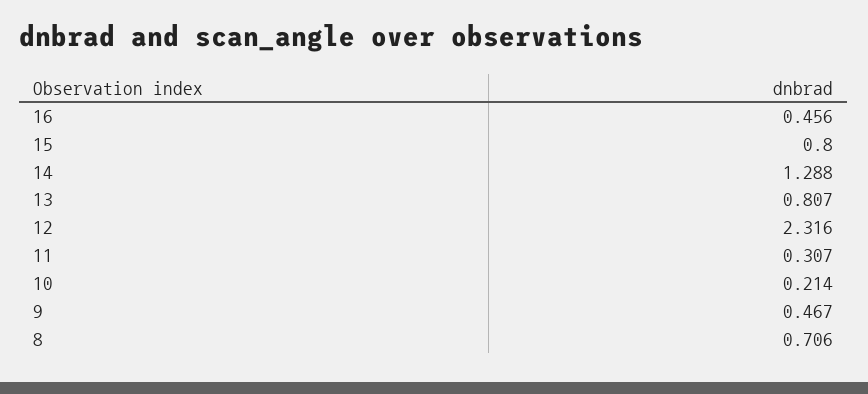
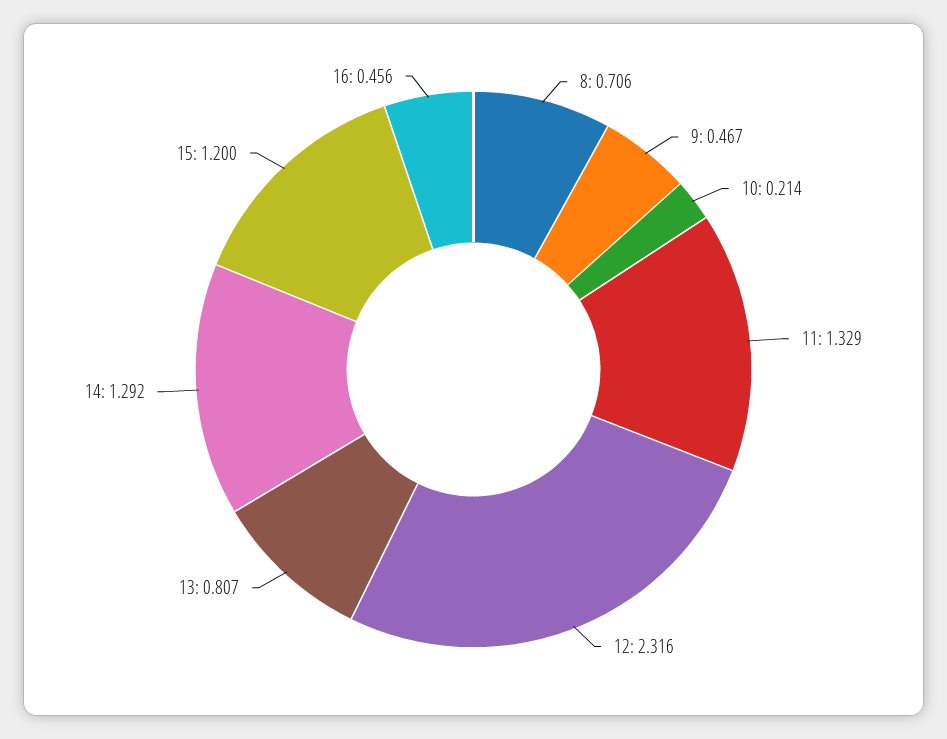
15: 0.8 -> 1.2
14: 1.288 -> 1.292
11: 0.307 -> 1.329

